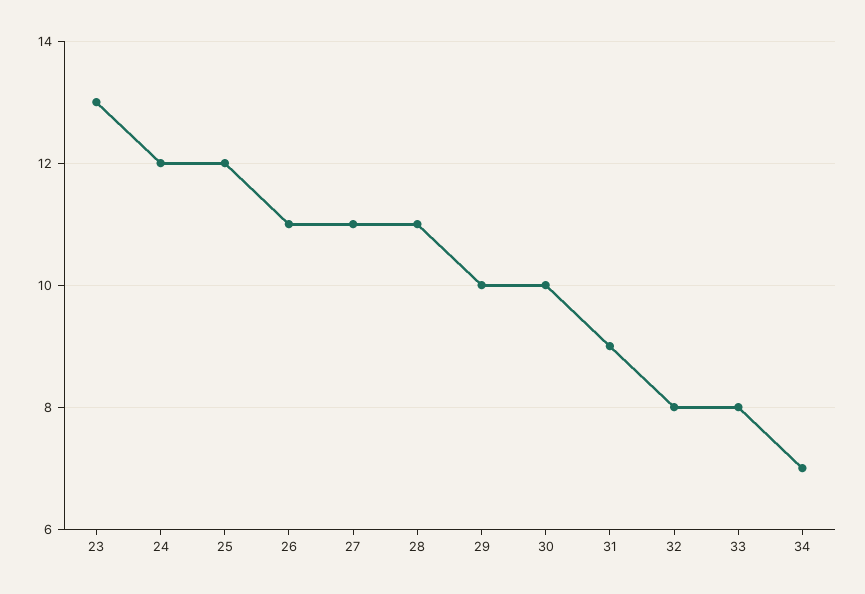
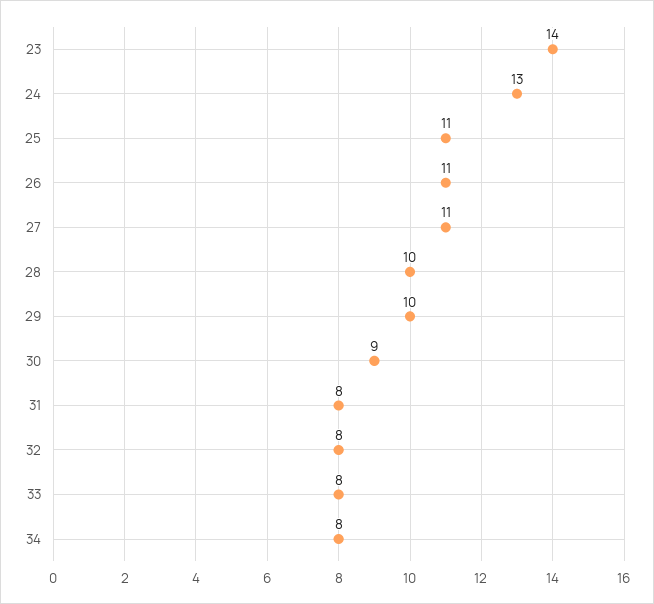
23: 13 -> 14
24: 12 -> 13
25: 12 -> 11
28: 11 -> 10
30: 10 -> 9
31: 9 -> 8
34: 7 -> 8

